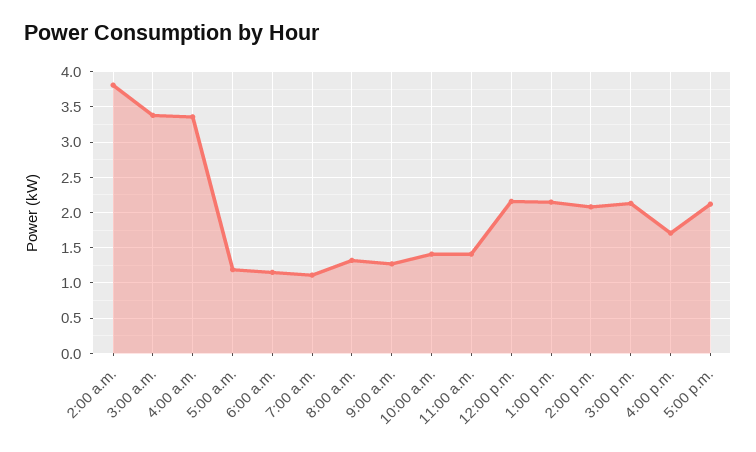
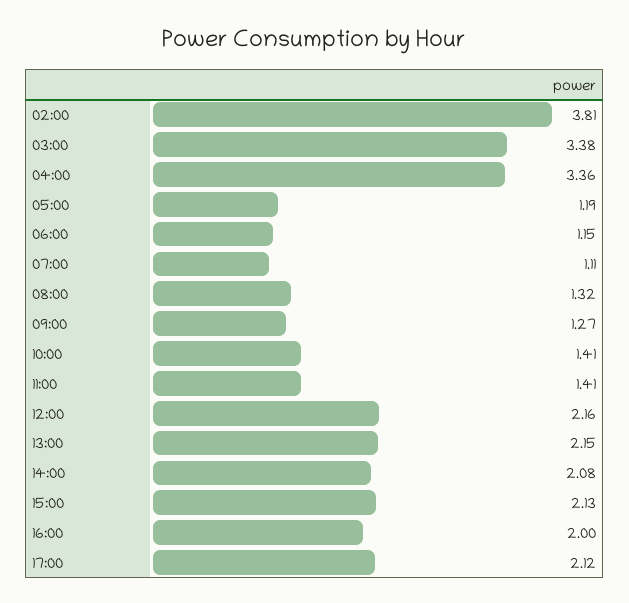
4:00 p.m.: 1.7 -> 2

